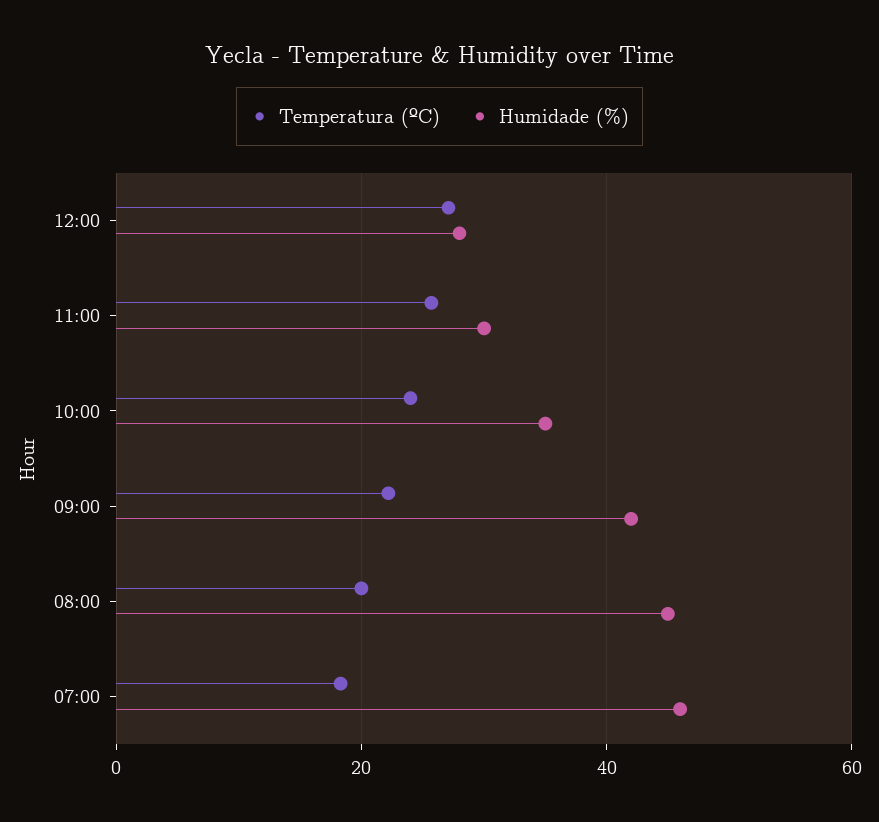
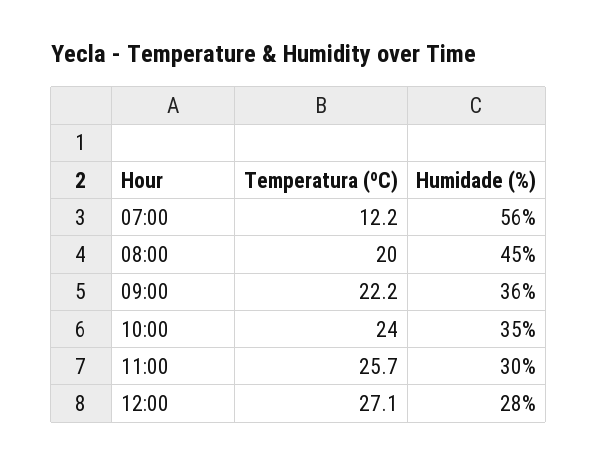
Humidade (%), 09:00: 42 -> 36
Temperatura (ºC), 07:00: 18 -> 12.2
Humidade (%), 07:00: 46 -> 56

